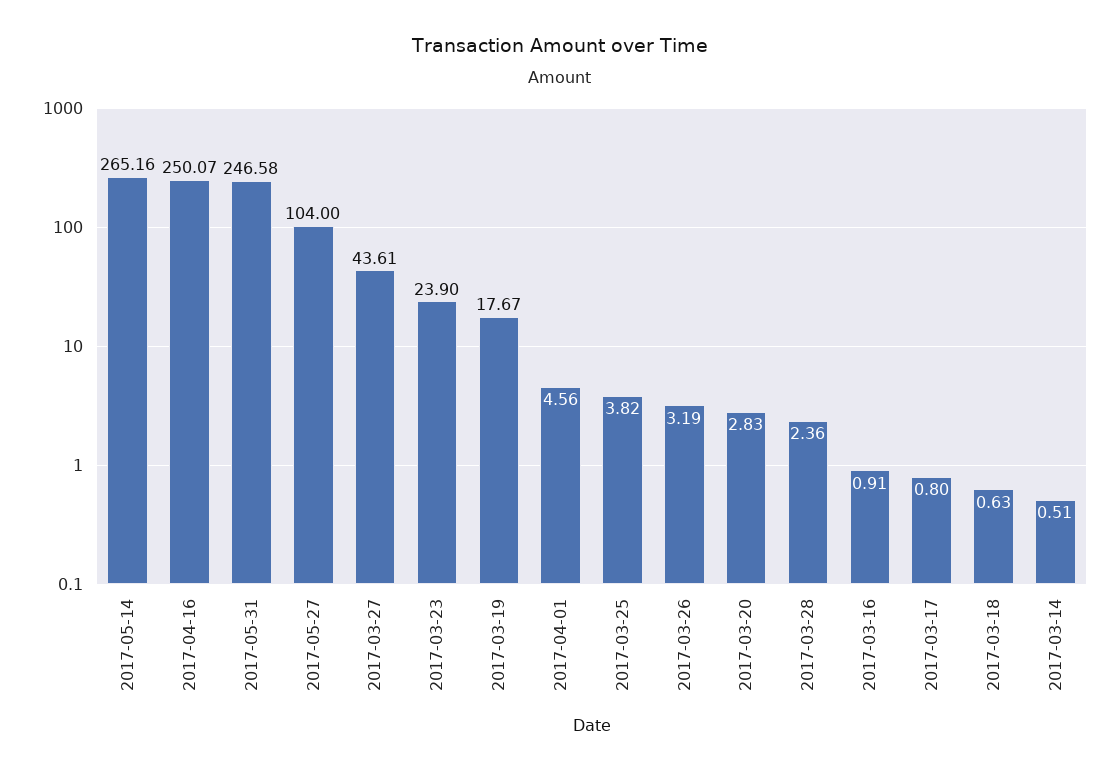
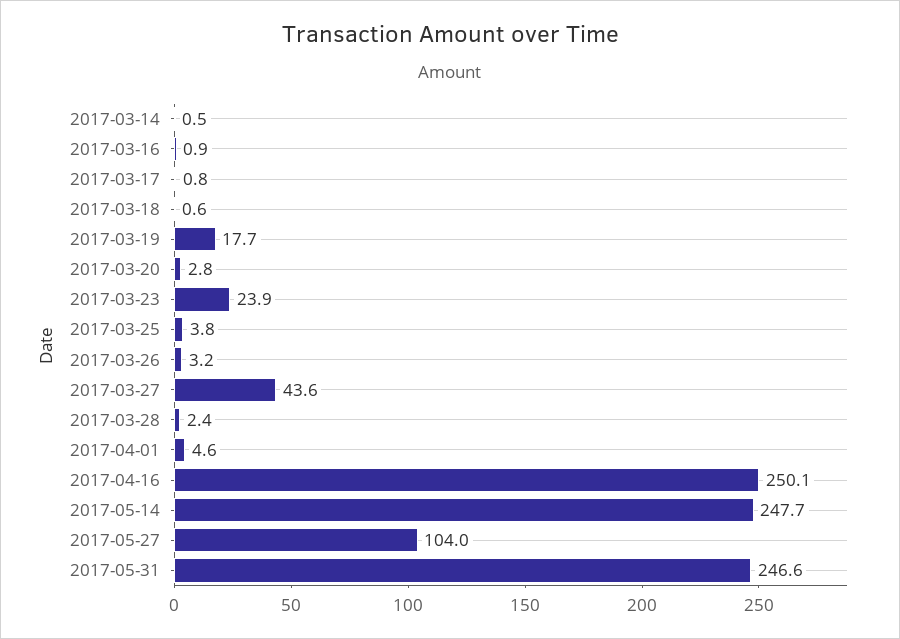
2017-05-14: 265.16 -> 247.7

